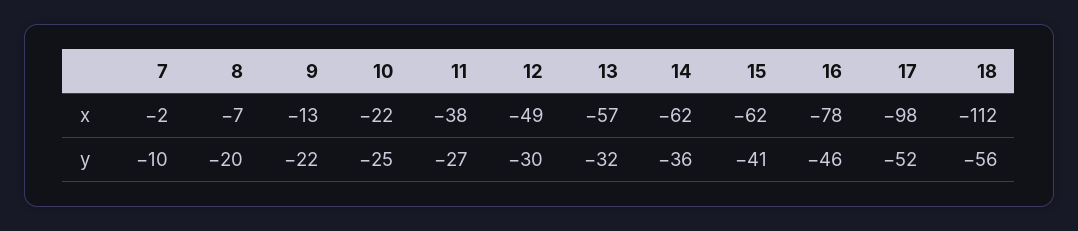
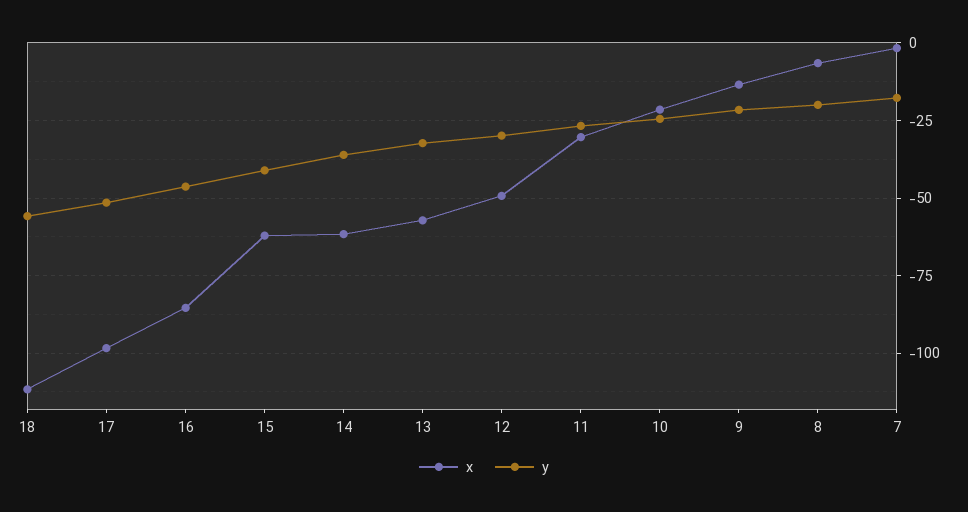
x, 11: -38 -> -30
x, 16: -78 -> -85
y, 7: -10 -> -17.5

